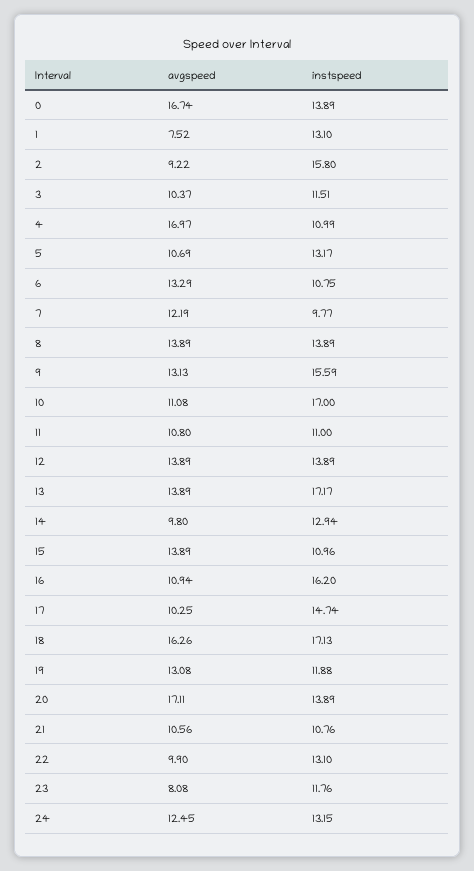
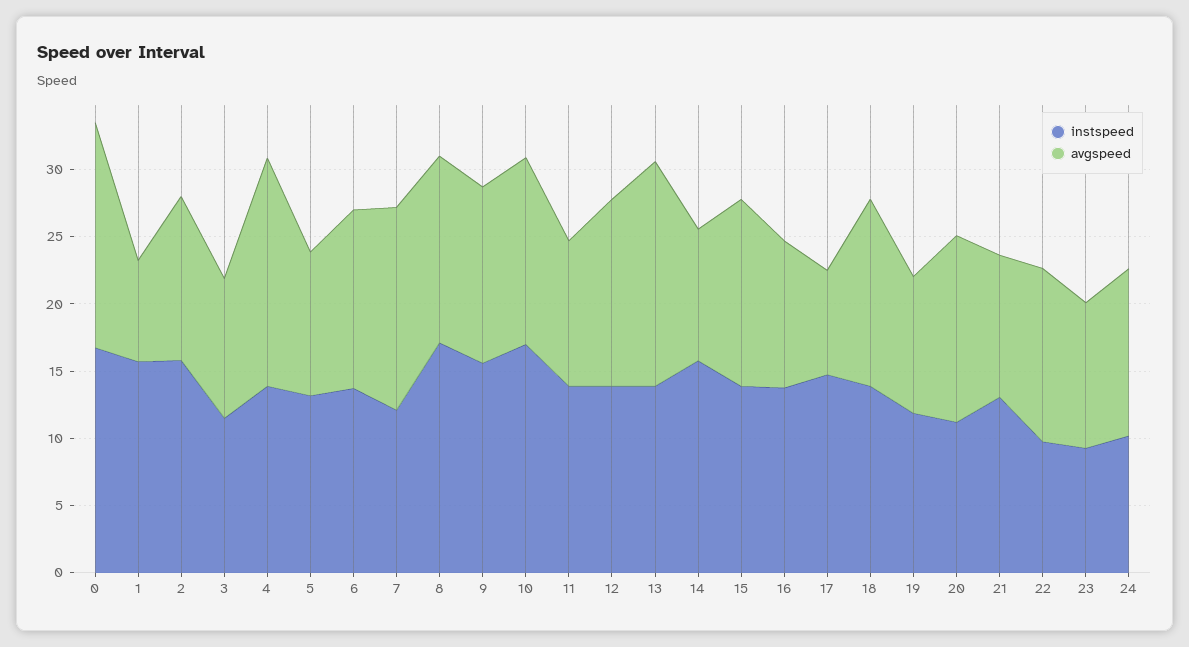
instspeed, 0: 13.89 -> 17
instspeed, 1: 13.1 -> 16
avgspeed, 2: 9.22 -> 12
instspeed, 4: 10.99 -> 14
instspeed, 6: 10.75 -> 14
avgspeed, 7: 12.19 -> 15
instspeed, 7: 9.77 -> 12
instspeed, 8: 13.89 -> 17
avgspeed, 10: 11.08 -> 14
instspeed, 11: 11 -> 14
avgspeed, 13: 13.89 -> 17
instspeed, 13: 17.17 -> 14
instspeed, 14: 12.94 -> 16
instspeed, 15: 10.96 -> 14
instspeed, 16: 16.2 -> 14
avgspeed, 17: 10.25 -> 8
avgspeed, 18: 16.26 -> 14
instspeed, 18: 17.13 -> 14
avgspeed, 19: 13.08 -> 10
avgspeed, 20: 17.11 -> 14
instspeed, 20: 13.89 -> 11
instspeed, 21: 10.76 -> 13
avgspeed, 22: 9.9 -> 13
instspeed, 22: 13.1 -> 10
avgspeed, 23: 8.08 -> 11
instspeed, 23: 11.76 -> 9
instspeed, 24: 13.15 -> 10

